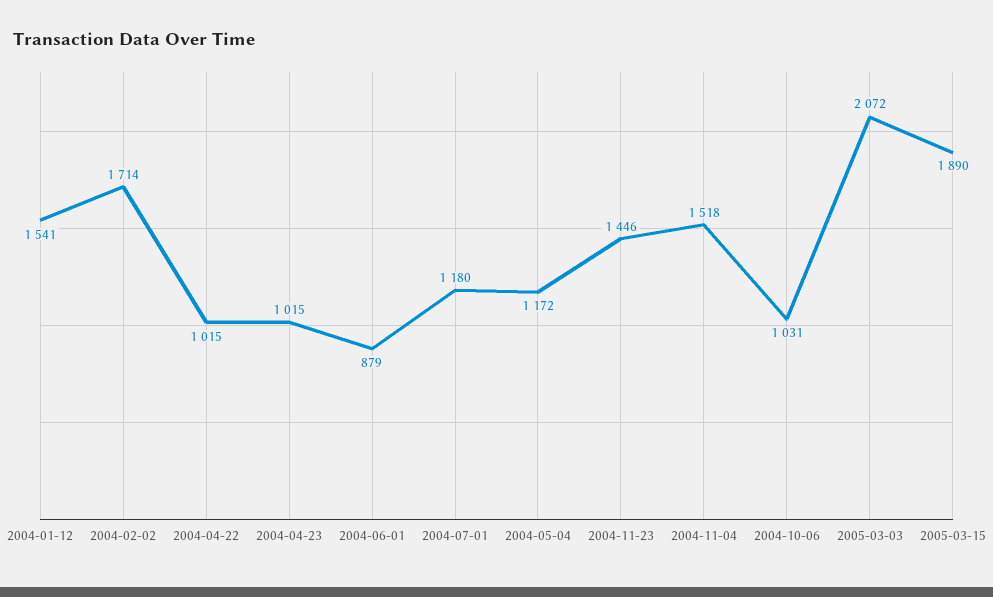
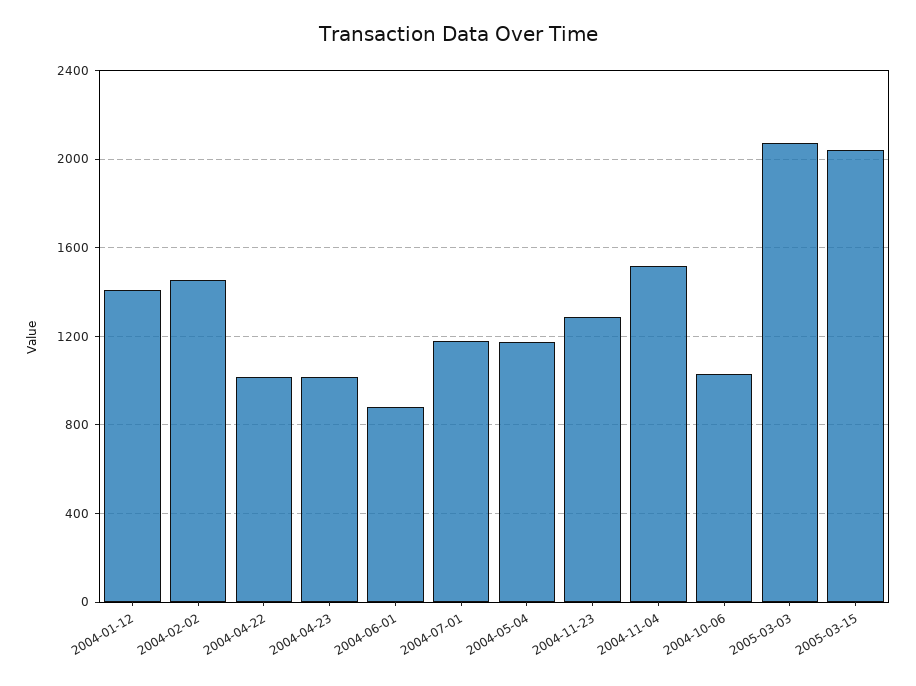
2004-01-12: 1541 -> 1400
2004-02-02: 1714 -> 1450
2004-11-23: 1446 -> 1300
2005-03-15: 1890 -> 2050

